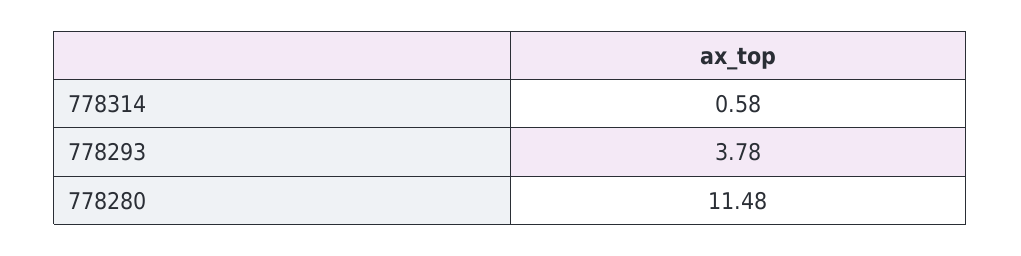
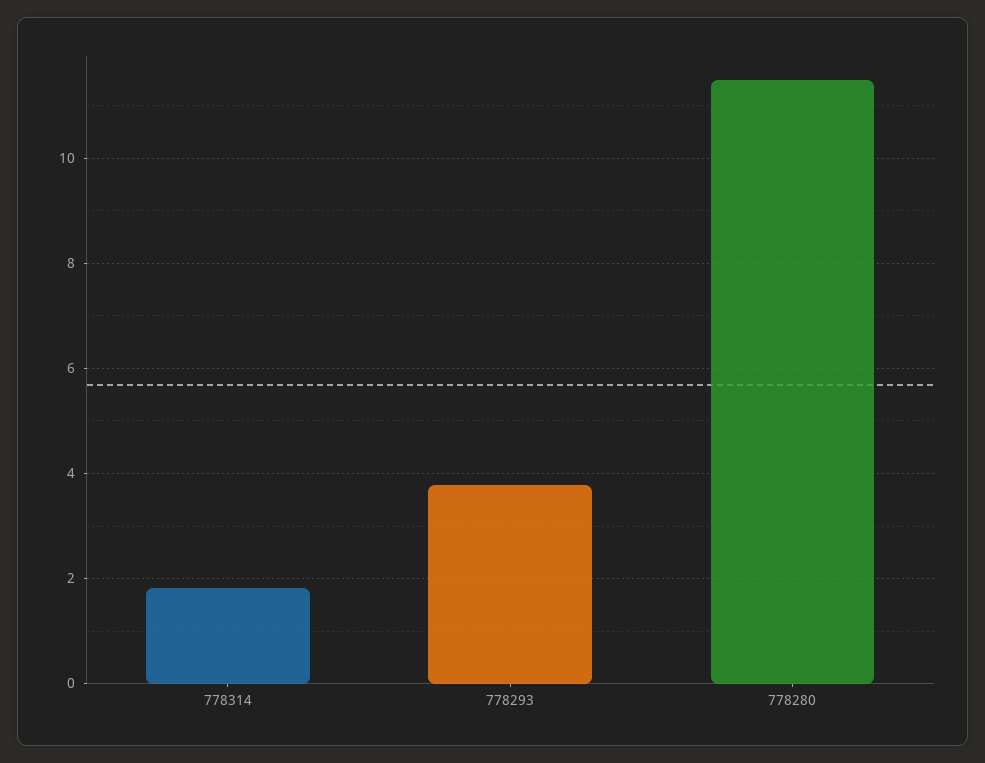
778314: 0.58 -> 1.8

